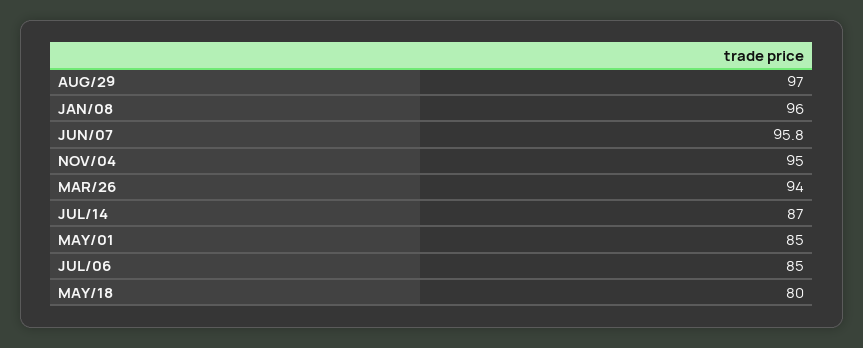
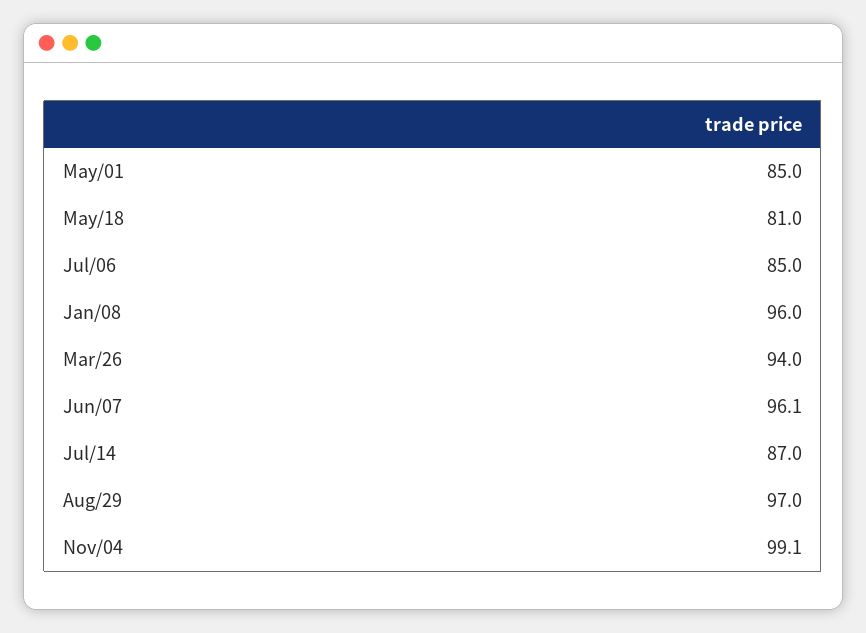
JUN/07: 95.8 -> 96.1
NOV/04: 95 -> 99.1
MAY/18: 80 -> 81

